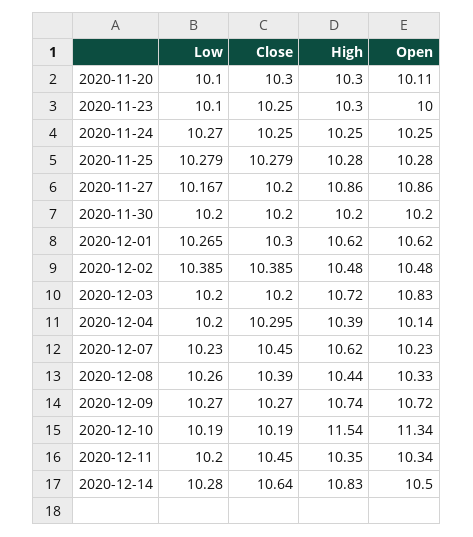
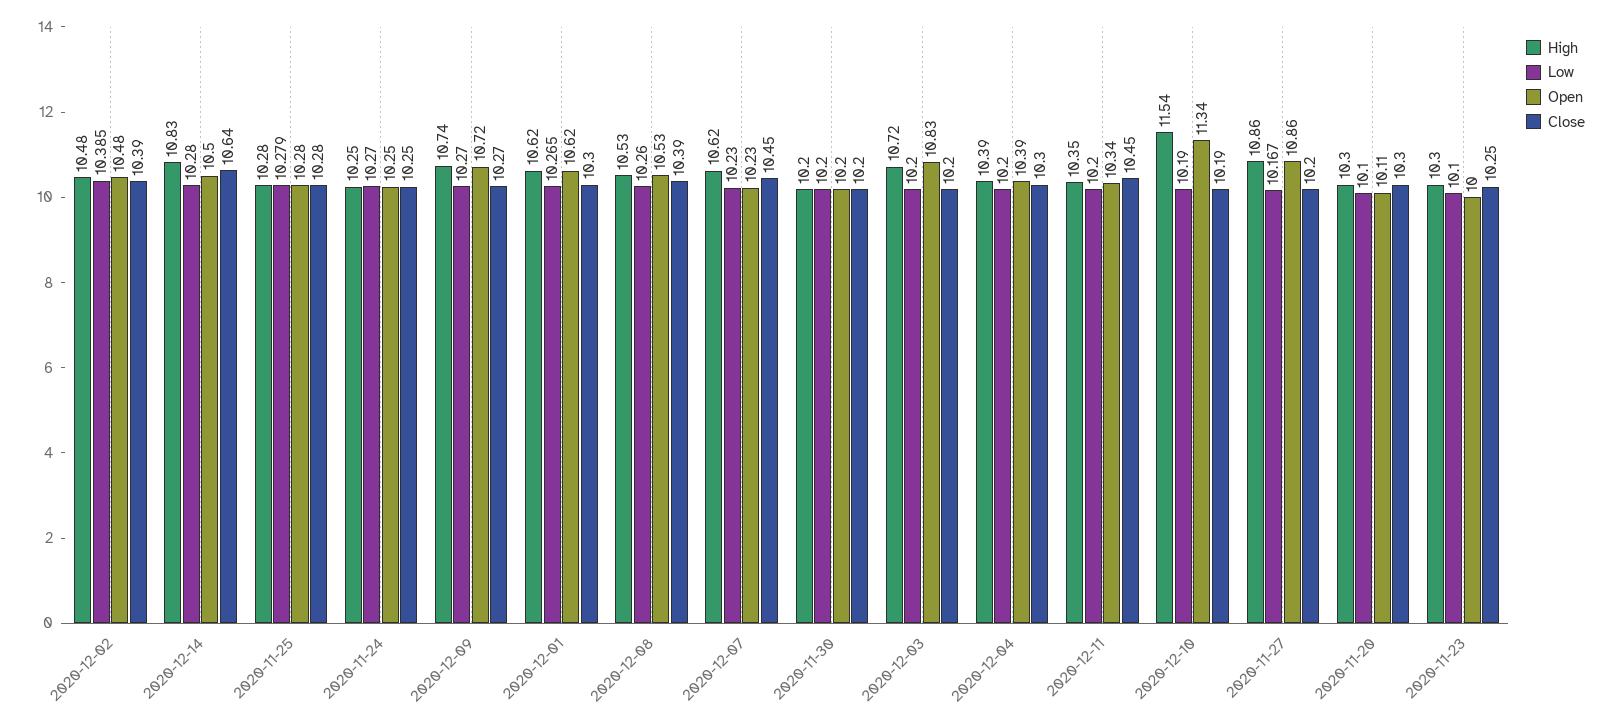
Open, 2020-12-04: 10.14 -> 10.39
High, 2020-12-08: 10.44 -> 10.53
Open, 2020-12-08: 10.33 -> 10.53

